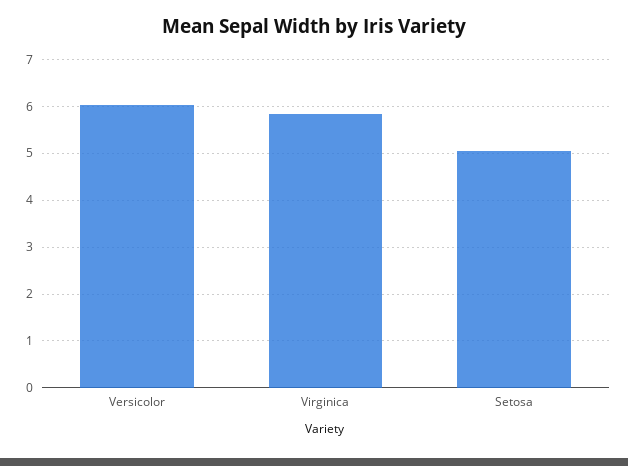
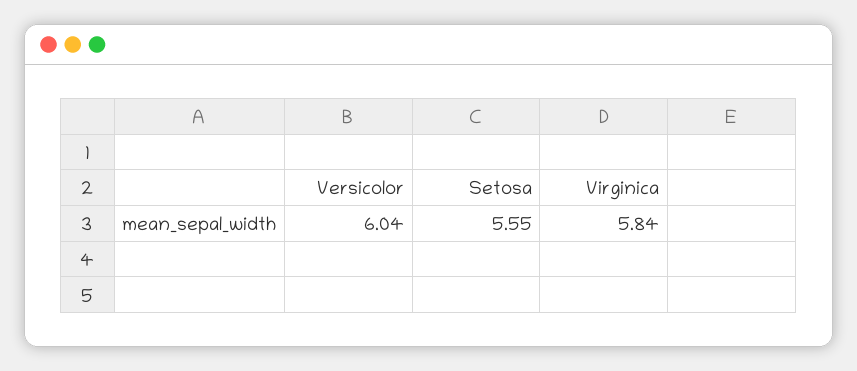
Setosa: 5 -> 5.55

